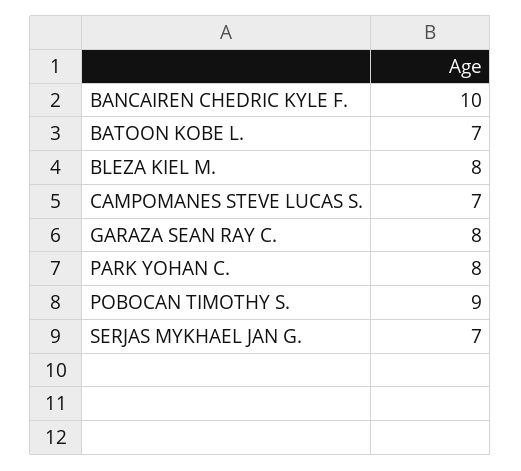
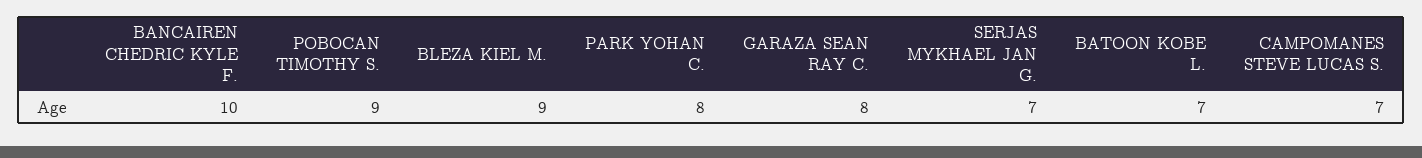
BLEZA KIEL M.: 8 -> 9

